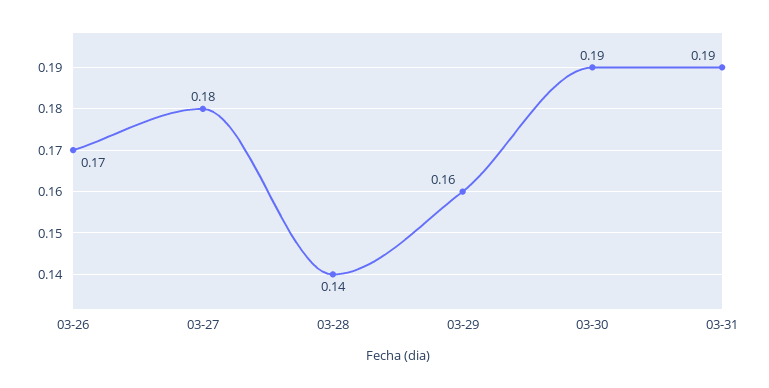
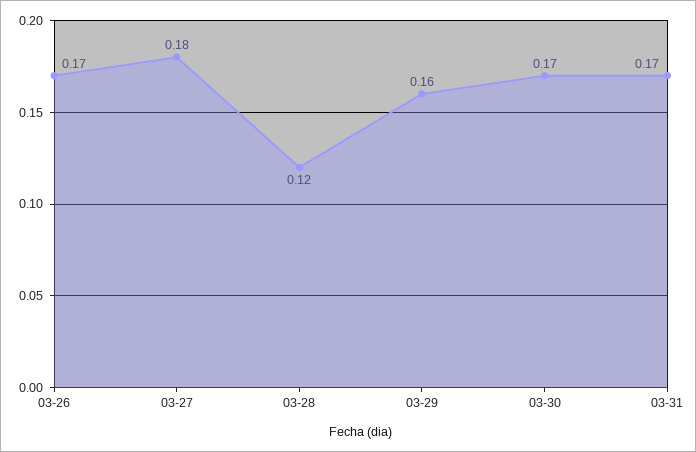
03-28: 0.14 -> 0.12
03-30: 0.19 -> 0.17
03-31: 0.19 -> 0.17

